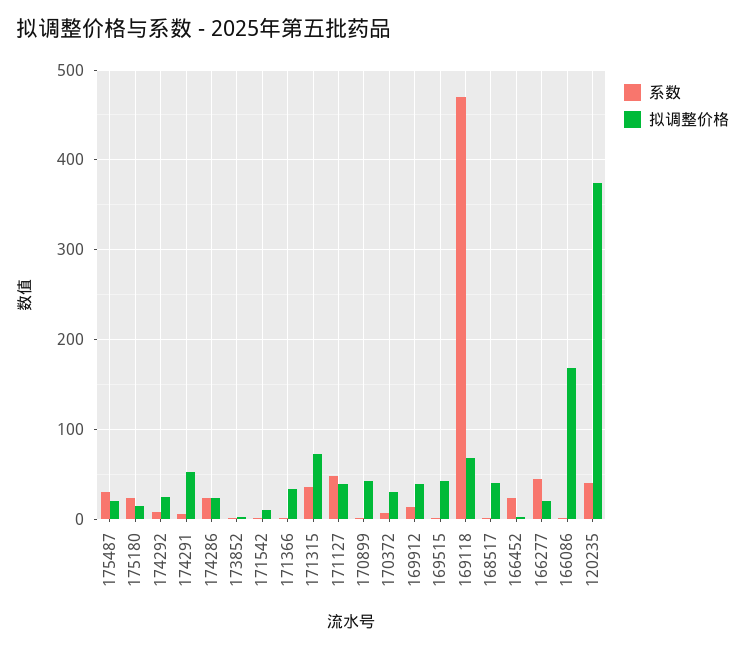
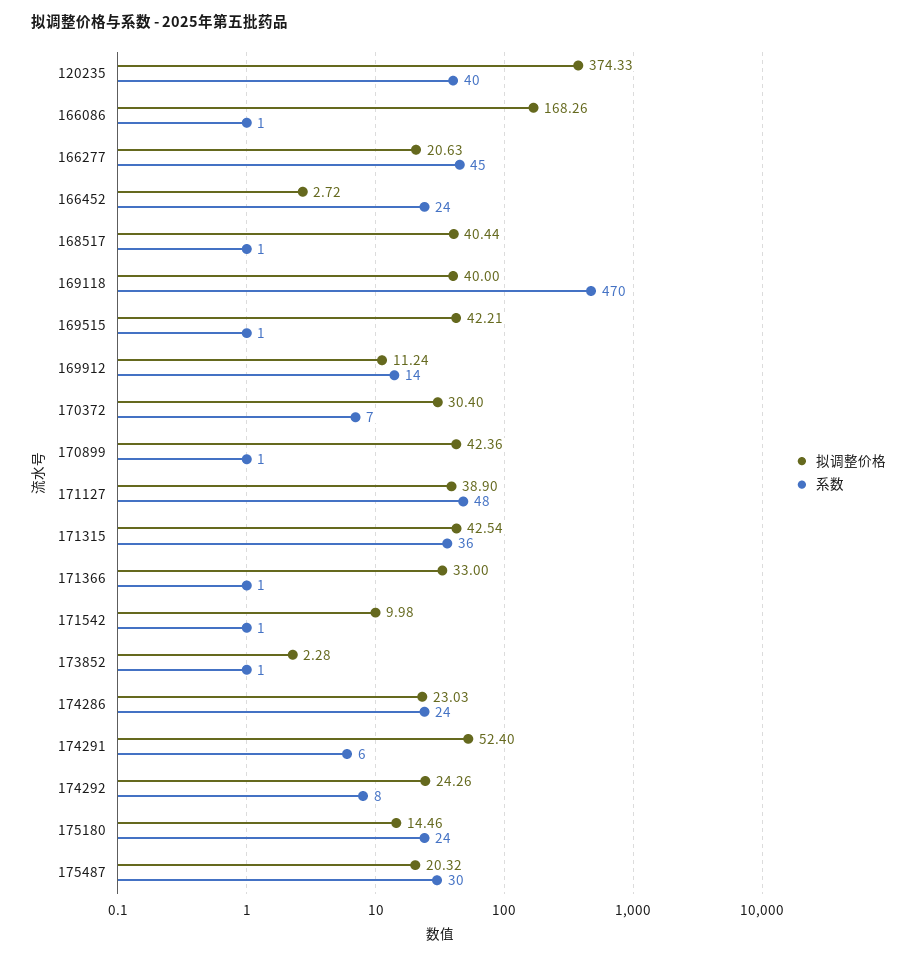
拟调整价格, 171315: 70 -> 42.54
拟调整价格, 169912: 40 -> 11.24
拟调整价格, 169118: 70 -> 40

